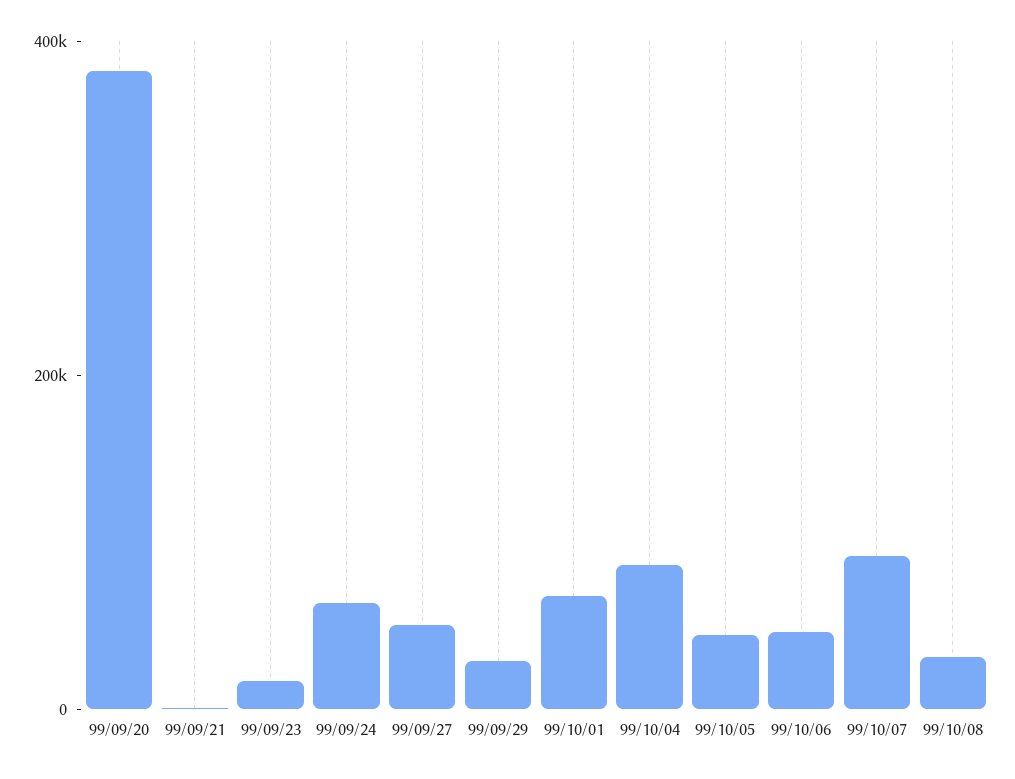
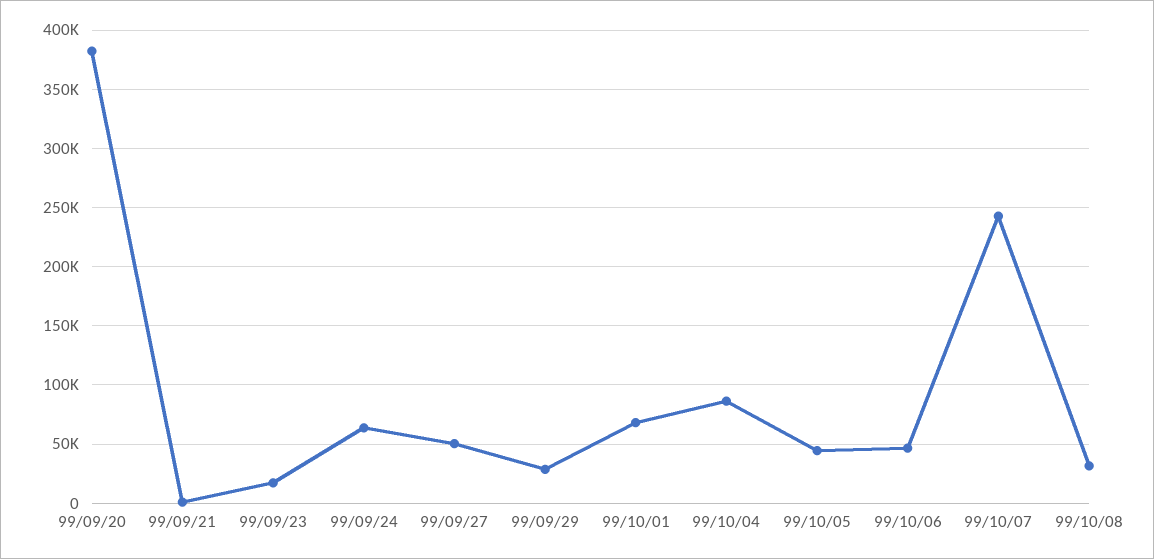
99/10/07: 100000 -> 240000

